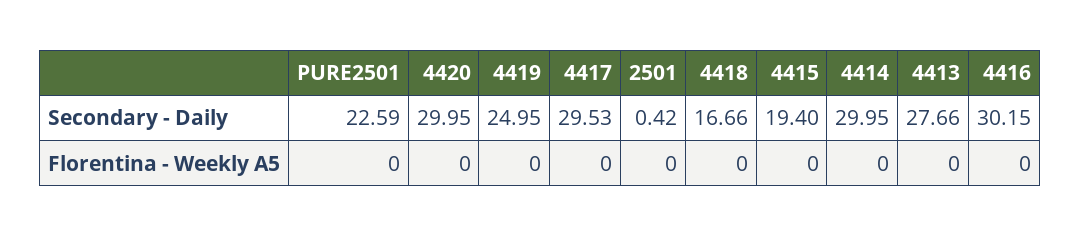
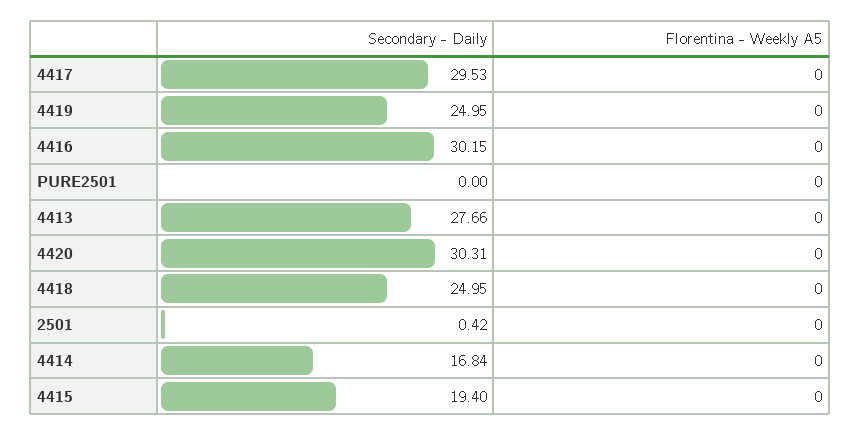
PURE2501, Secondary - Daily: 22.59 -> 0
4420, Secondary - Daily: 29.95 -> 30.31
4418, Secondary - Daily: 16.66 -> 24.95
4414, Secondary - Daily: 29.95 -> 16.84

